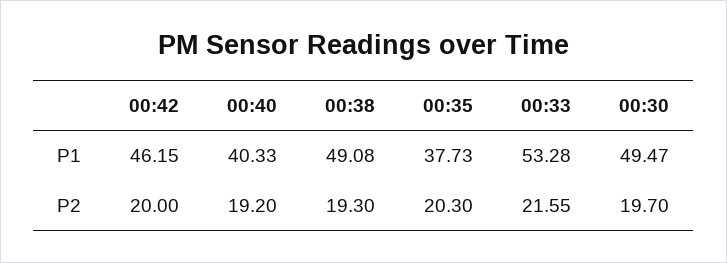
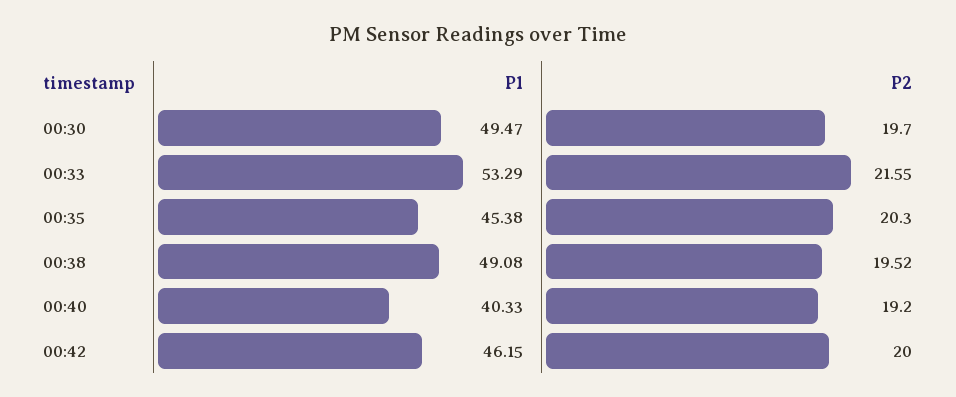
00:35, P1: 37.73 -> 45.38
00:33, P1: 53.28 -> 53.29
00:38, P2: 19.3 -> 19.52

